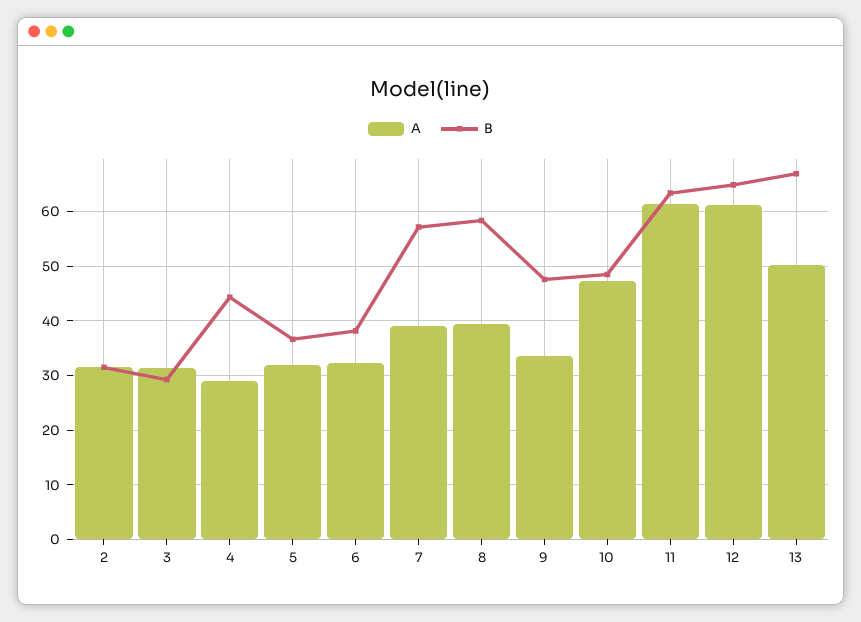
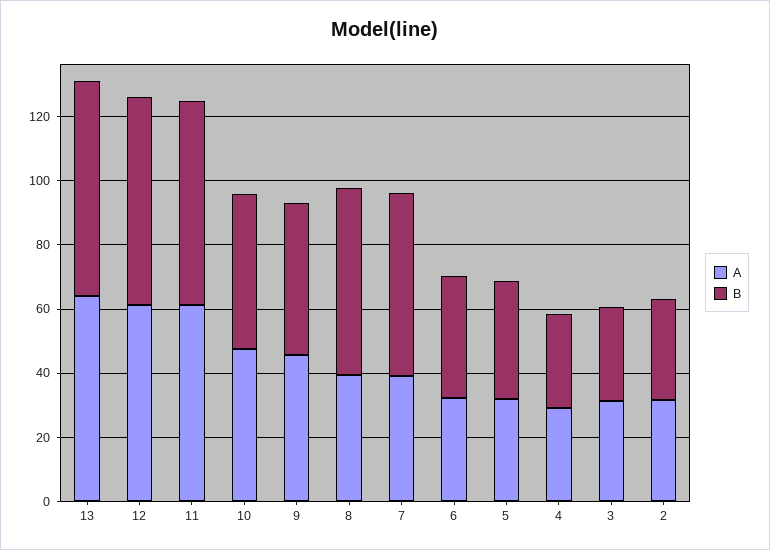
B, 4: 44 -> 30
A, 9: 34 -> 45
A, 13: 50 -> 65

